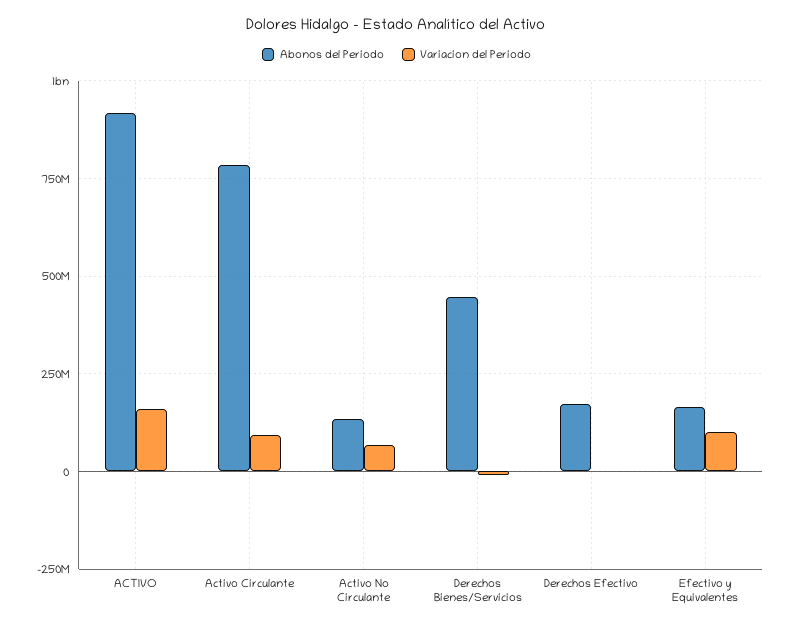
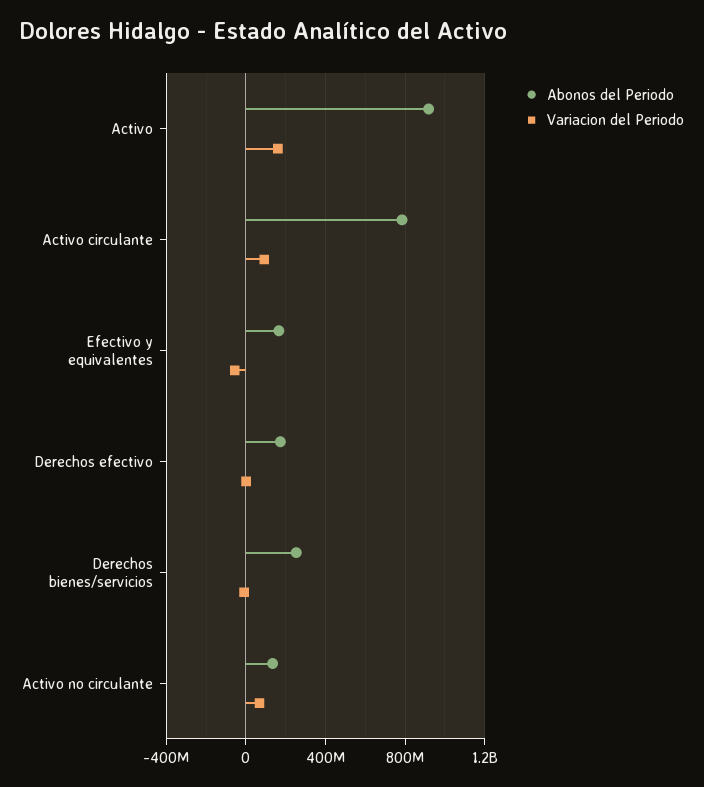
Abonos del Periodo, Derechos Bienes/Servicios: 450000000 -> 250000000
Variacion del Periodo, Efectivo y Equivalentes: 100000000 -> -50000000

